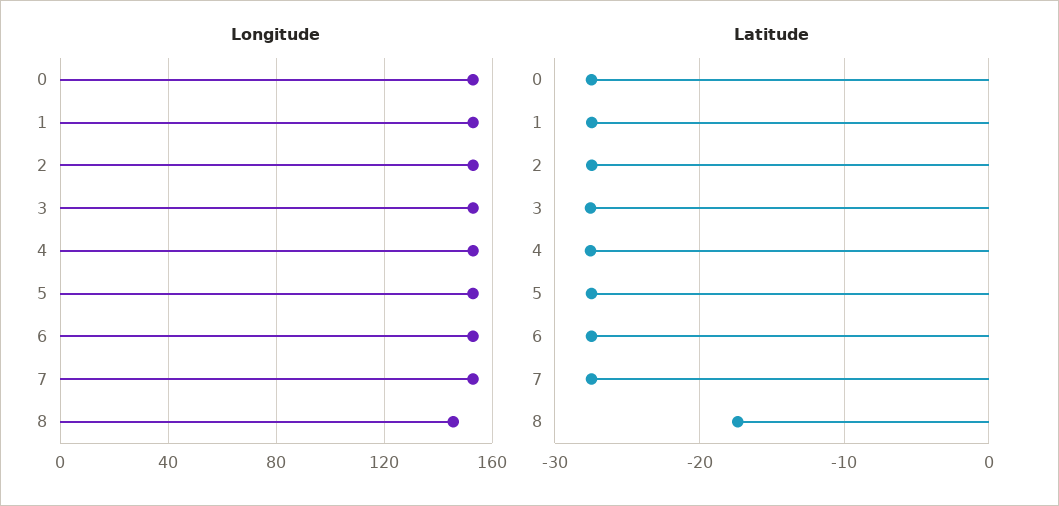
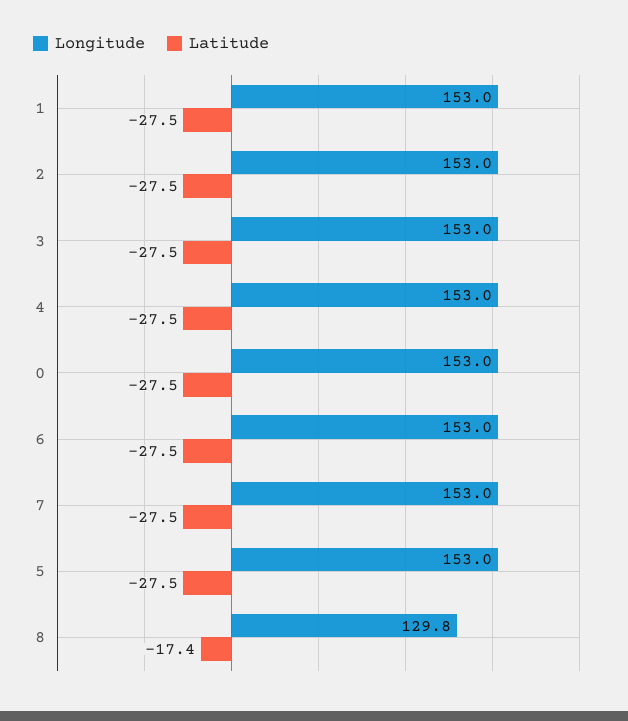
Longitude, 8: 145 -> 129.8

